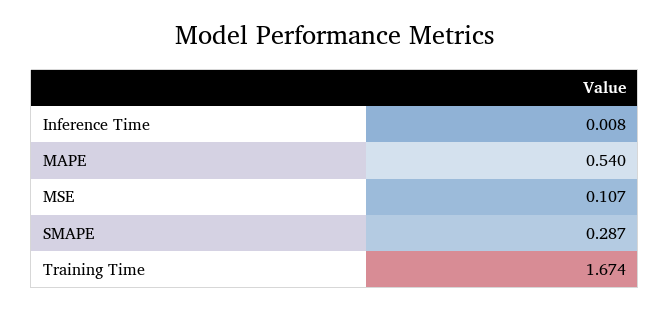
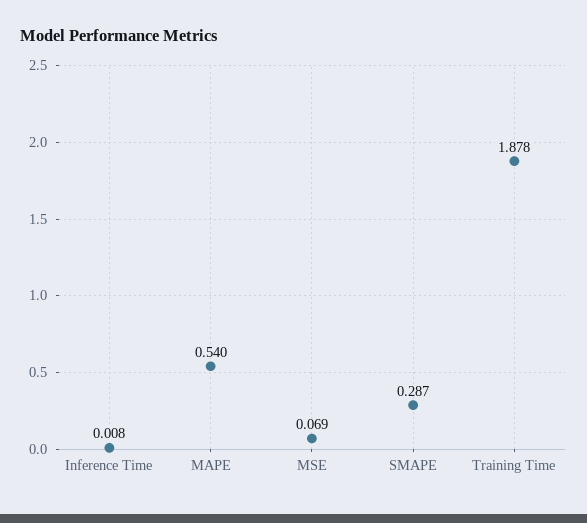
MSE: 0.107 -> 0.069
Training Time: 1.674 -> 1.878

